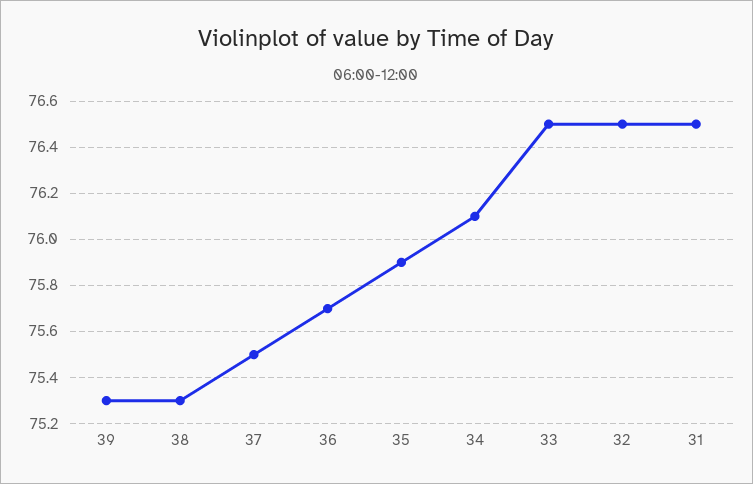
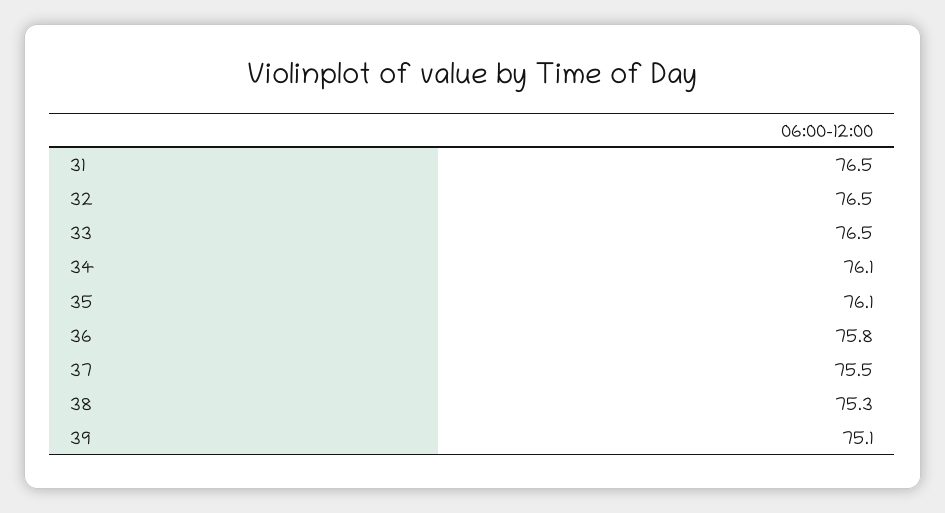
39: 75.3 -> 75.1
36: 75.7 -> 75.8
35: 75.9 -> 76.1

